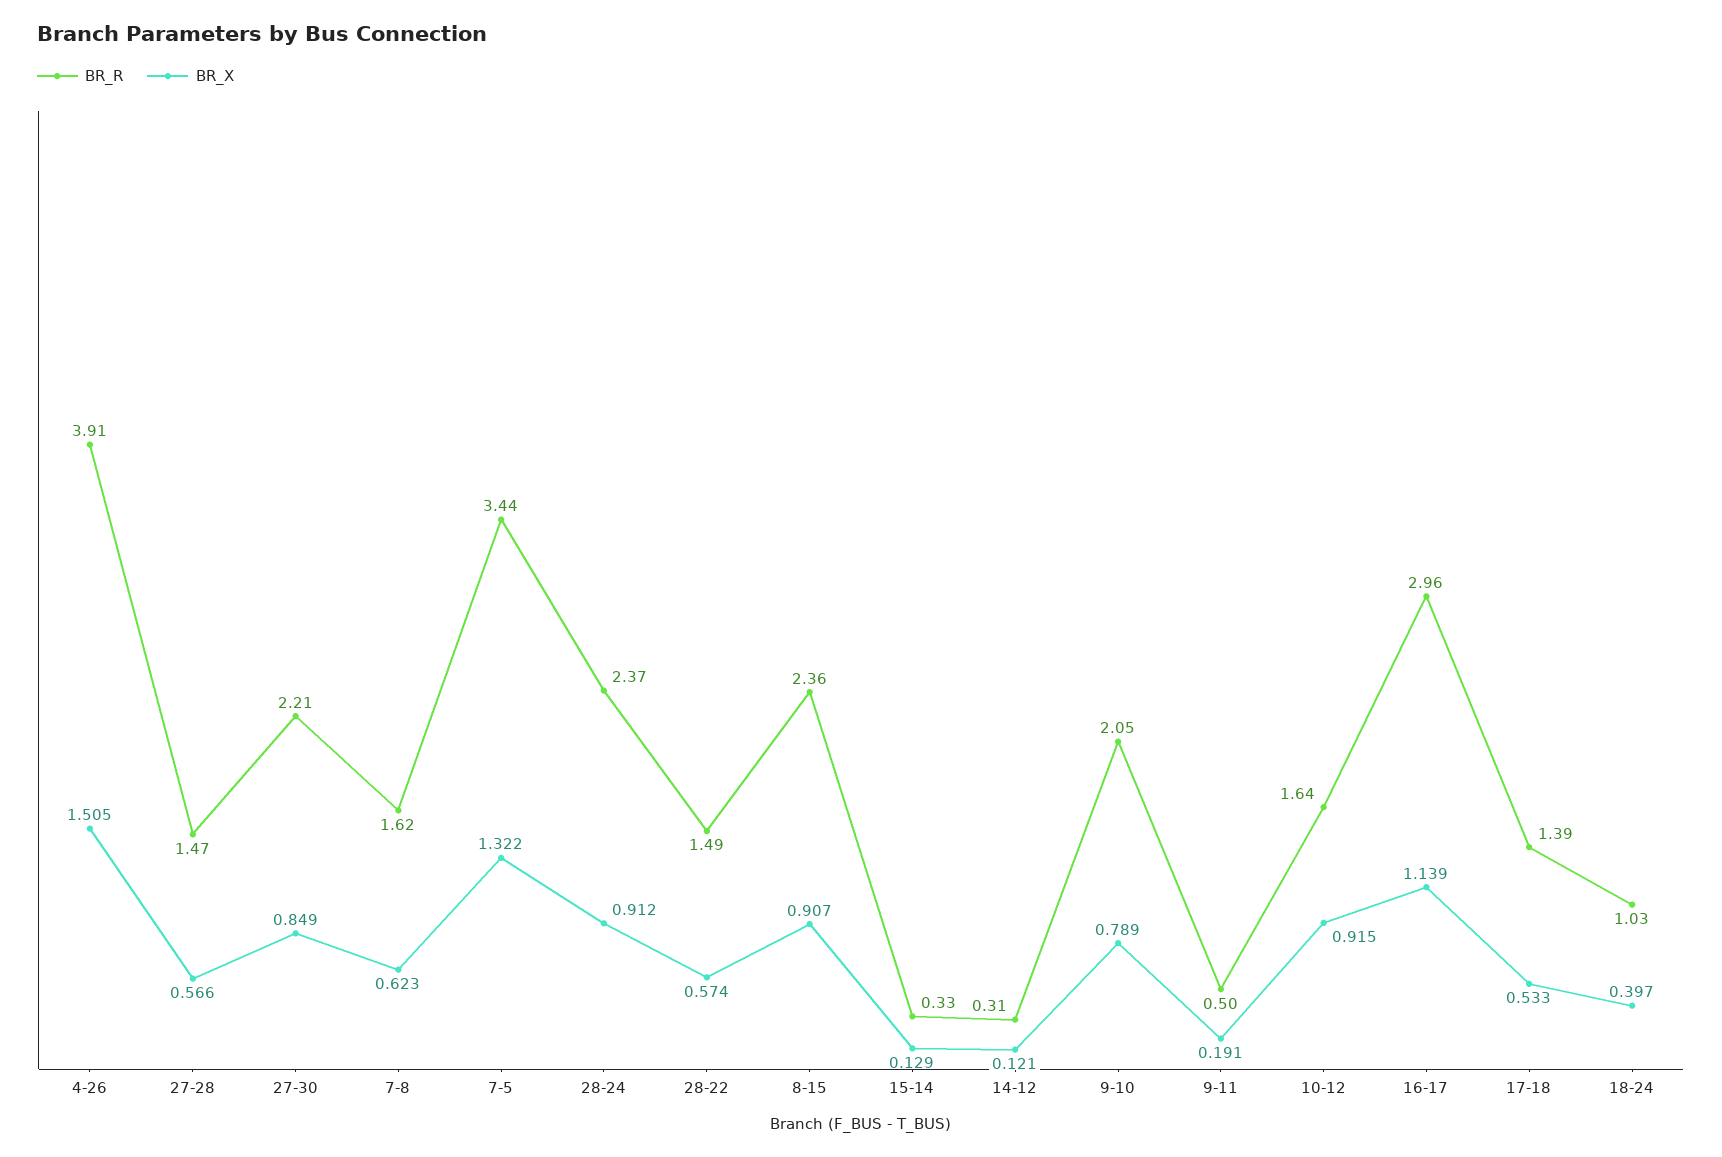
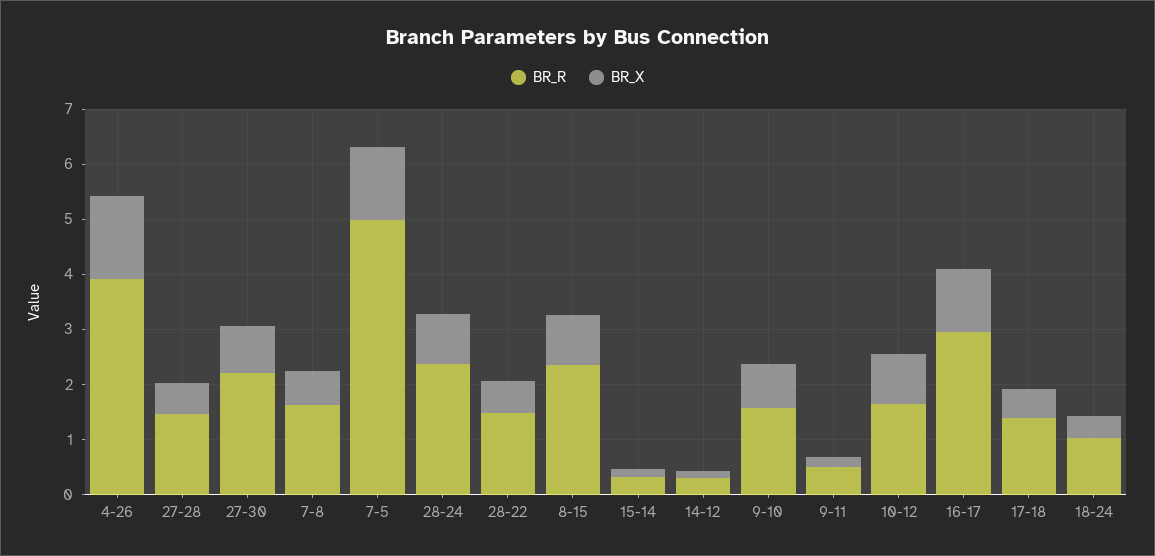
BR_R, 7-5: 3.44 -> 5
BR_R, 9-10: 2.05 -> 1.6

